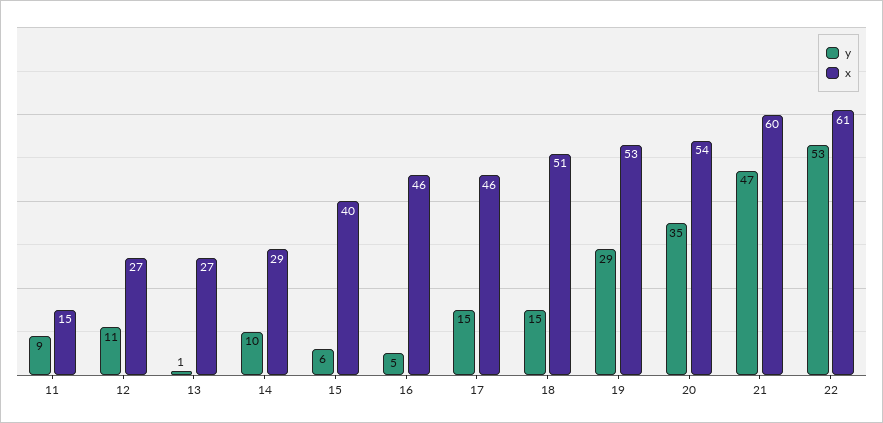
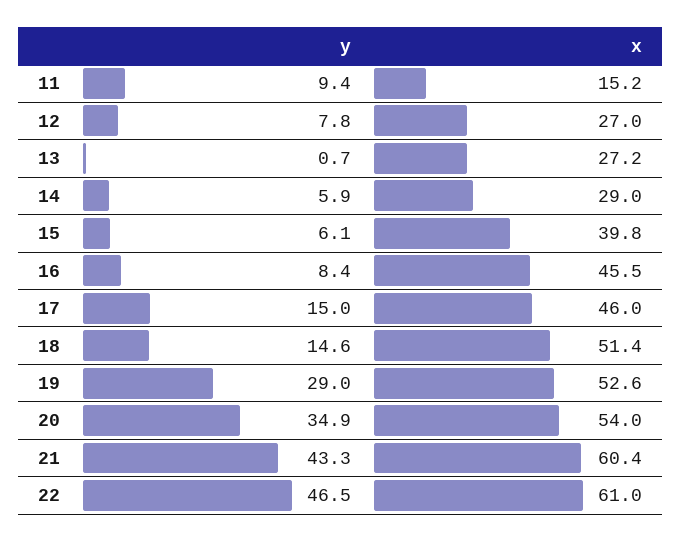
y, 12: 11 -> 7.8
y, 14: 10 -> 5.9
y, 16: 5 -> 8.4
y, 21: 47 -> 43.3
y, 22: 53 -> 46.5

